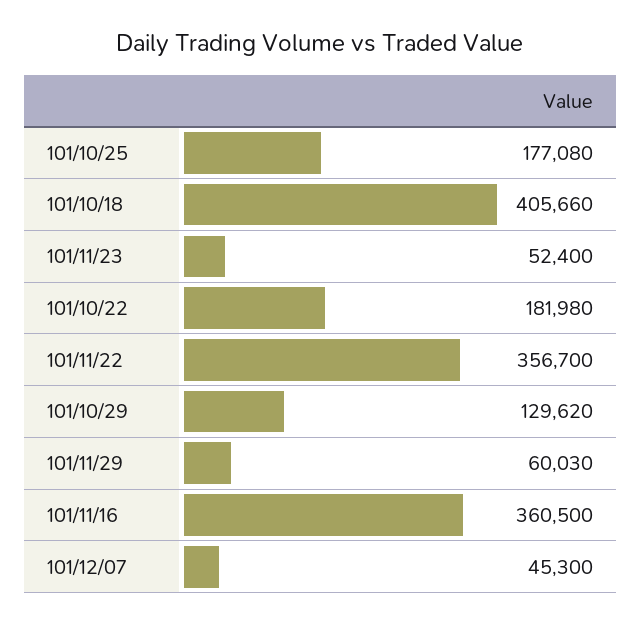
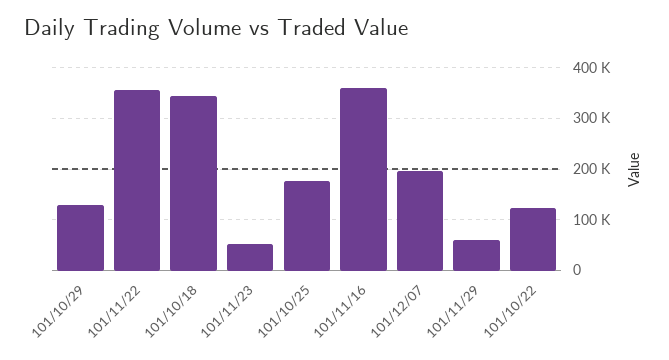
101/10/18: 405660 -> 340000
101/10/22: 181980 -> 120000
101/12/07: 45300 -> 200000

